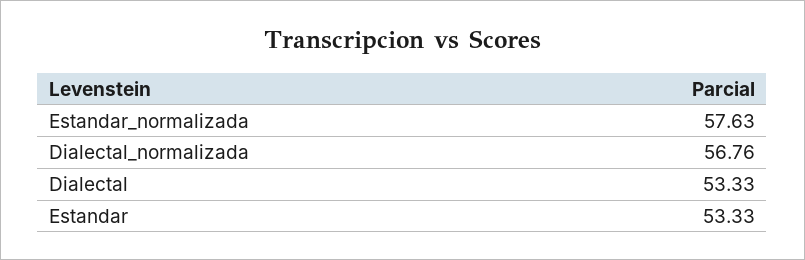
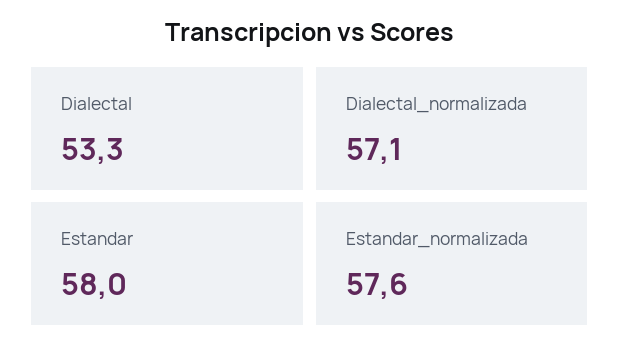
Dialectal_normalizada: 56.76 -> 57.1
Estandar: 53.33 -> 58

